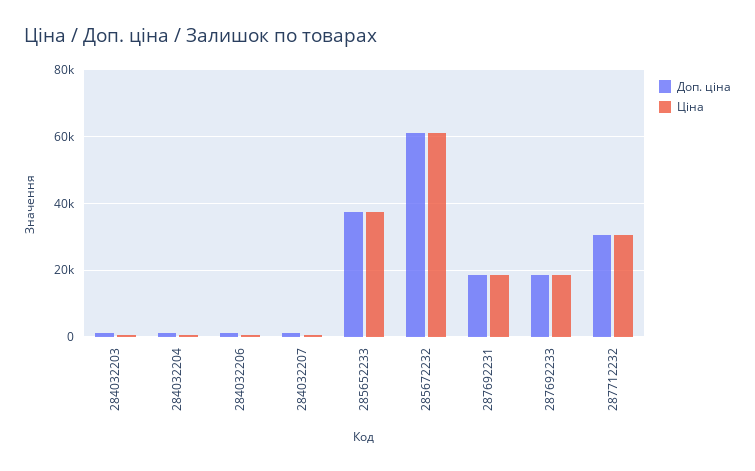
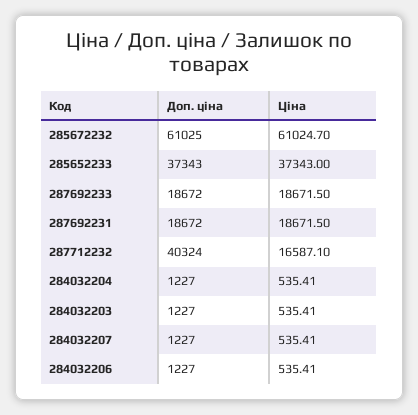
Доп. ціна, 287712232: 30000 -> 40324
Ціна, 287712232: 30000 -> 16587.1

